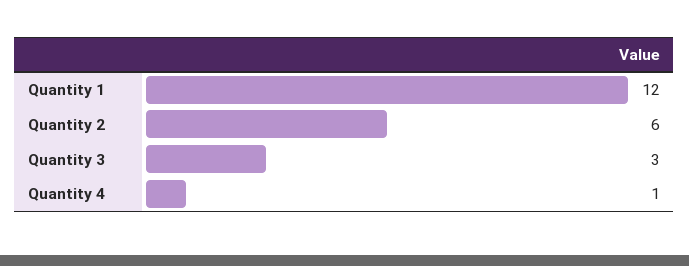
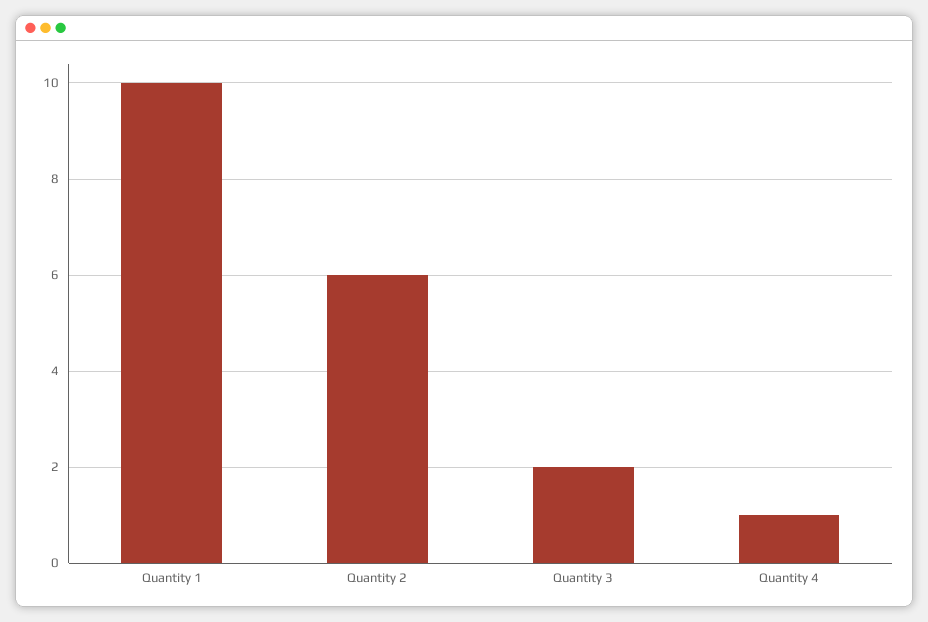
Quantity 1: 12 -> 10
Quantity 3: 3 -> 2

